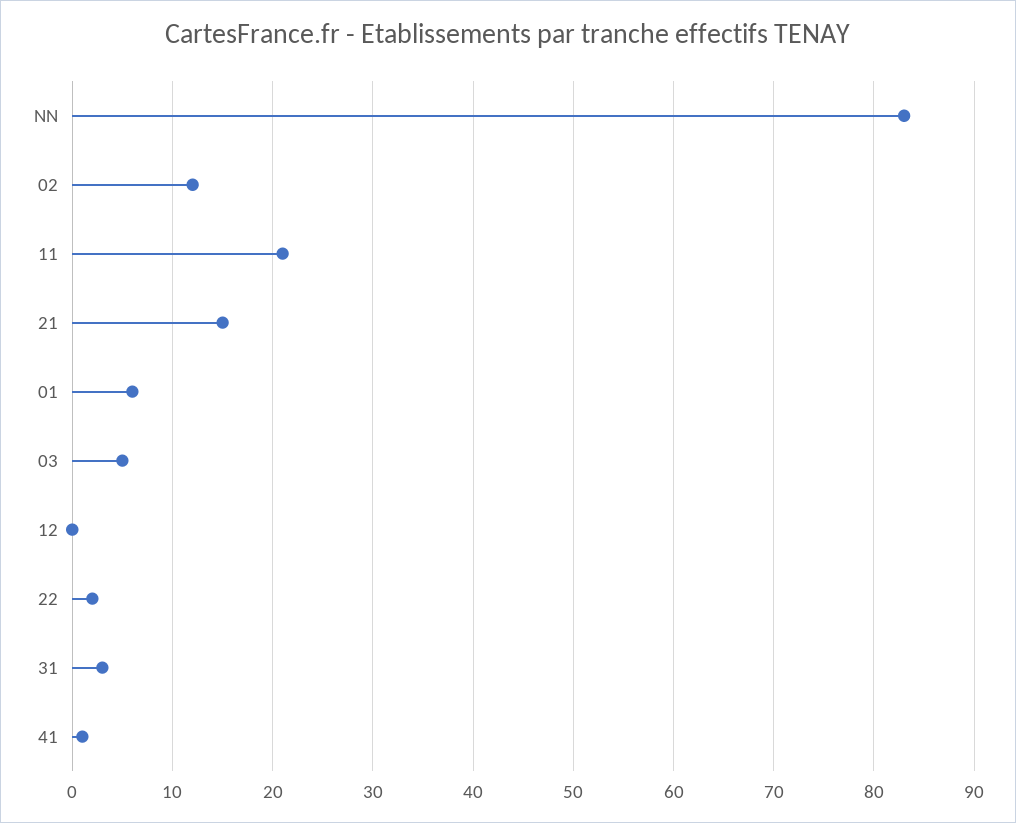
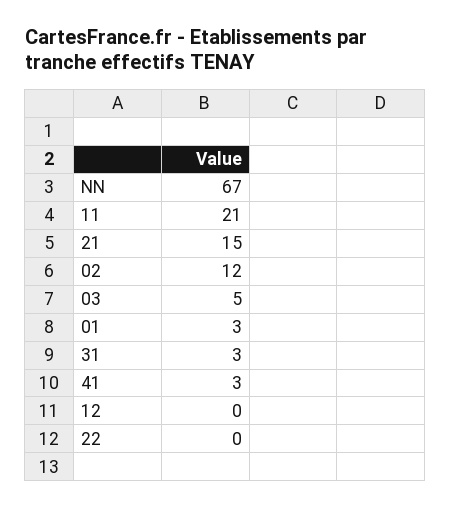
NN: 83 -> 67
01: 6 -> 3
22: 2 -> 0
41: 1 -> 3

